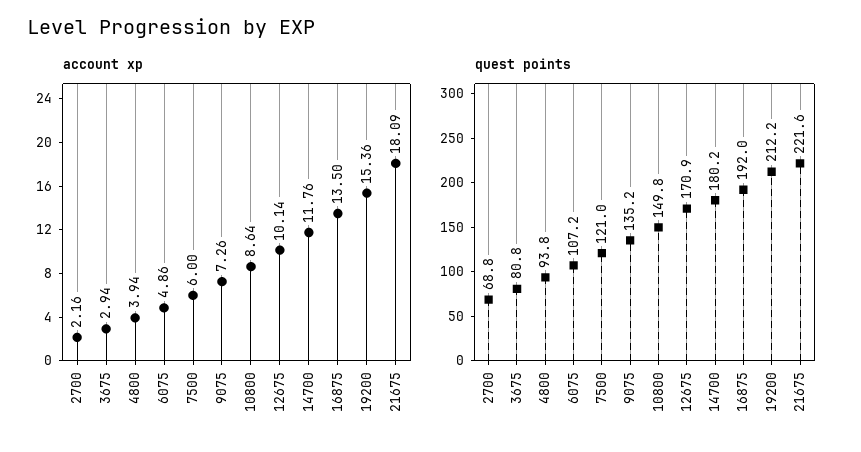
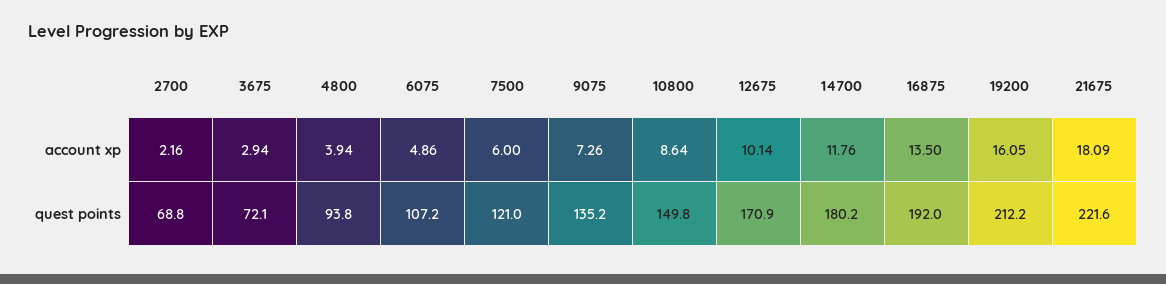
account xp, 19200: 15.36 -> 16.05
quest points, 3675: 80.8 -> 72.1

